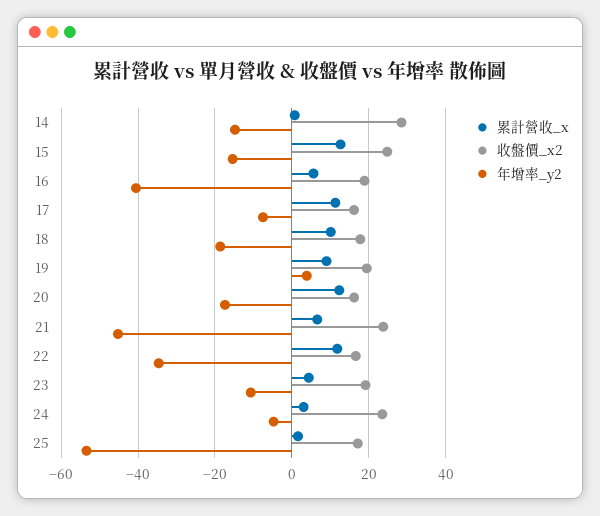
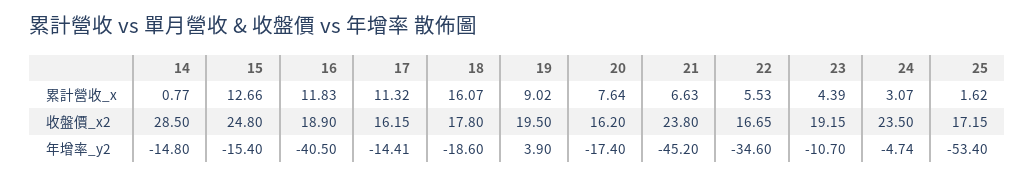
累計營收_x, 16: 6 -> 11.83
年增率_y2, 17: -8 -> -14.41
累計營收_x, 18: 10 -> 16.07
累計營收_x, 20: 12 -> 7.64
累計營收_x, 22: 12 -> 5.53

